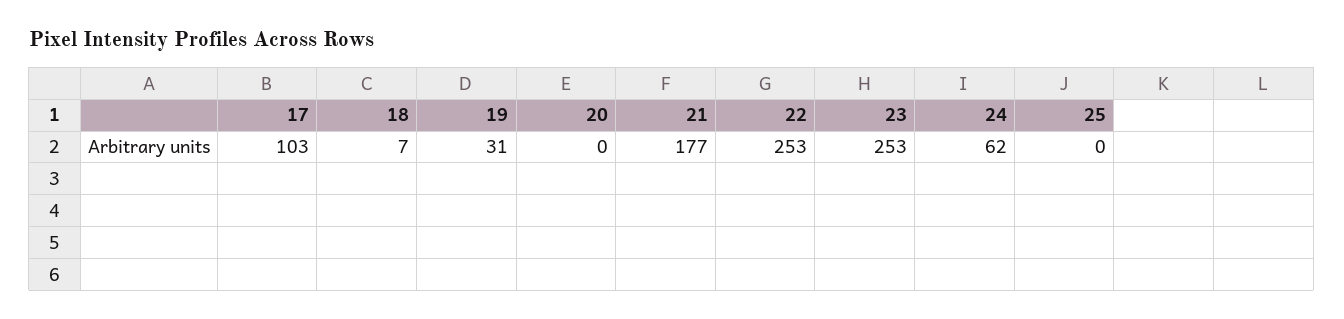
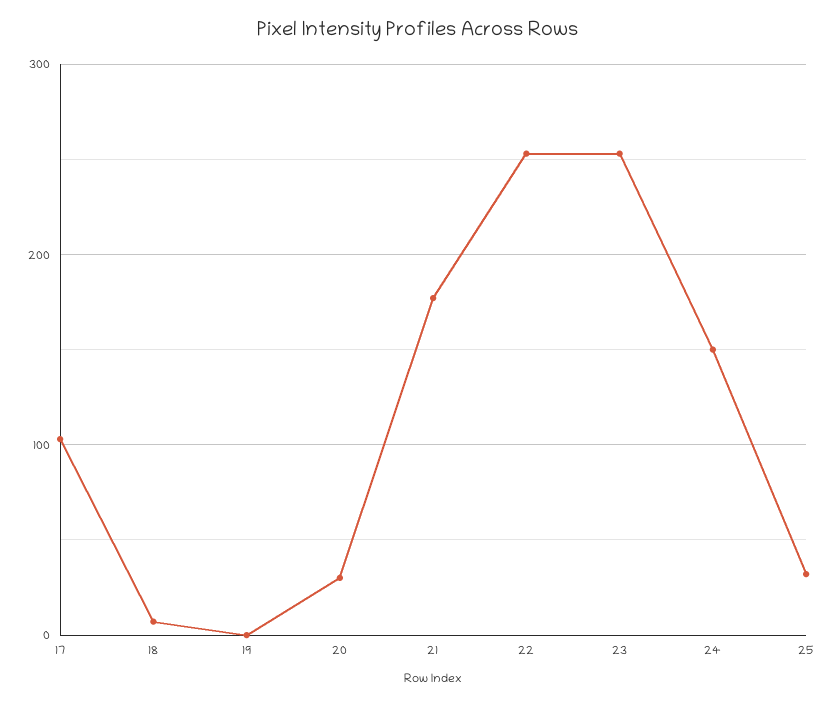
19: 31 -> 0
20: 0 -> 30
24: 62 -> 150
25: 0 -> 30

